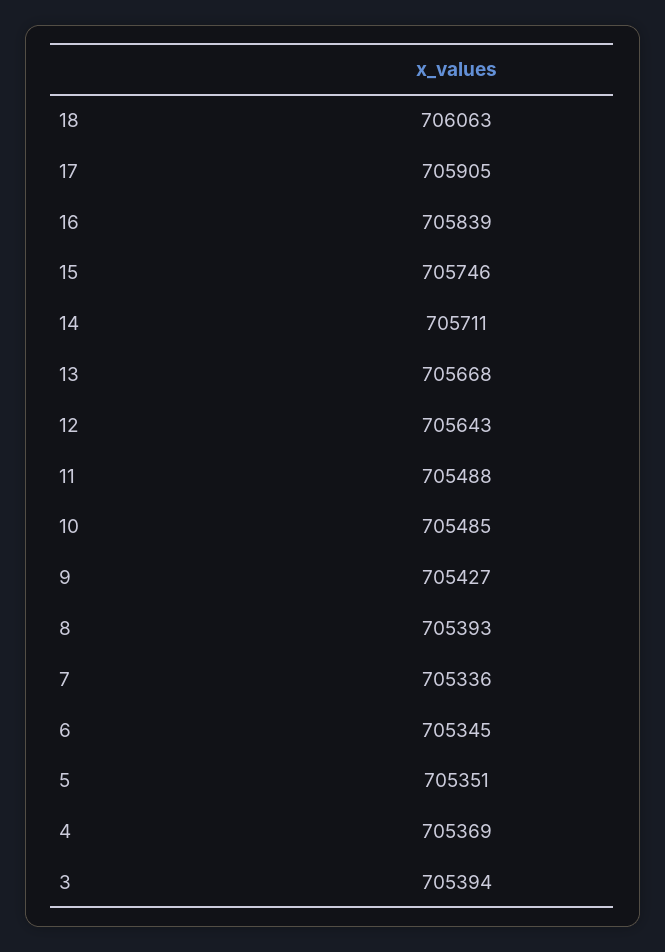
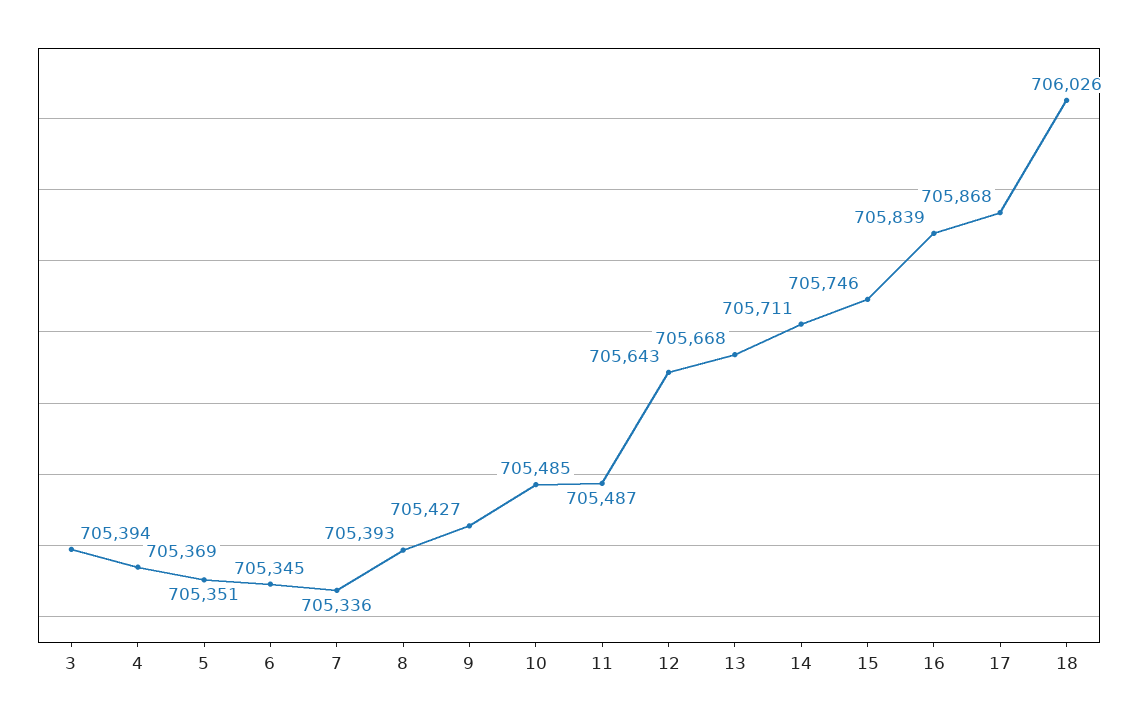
18: 706063 -> 706026
17: 705905 -> 705868
11: 705488 -> 705487

